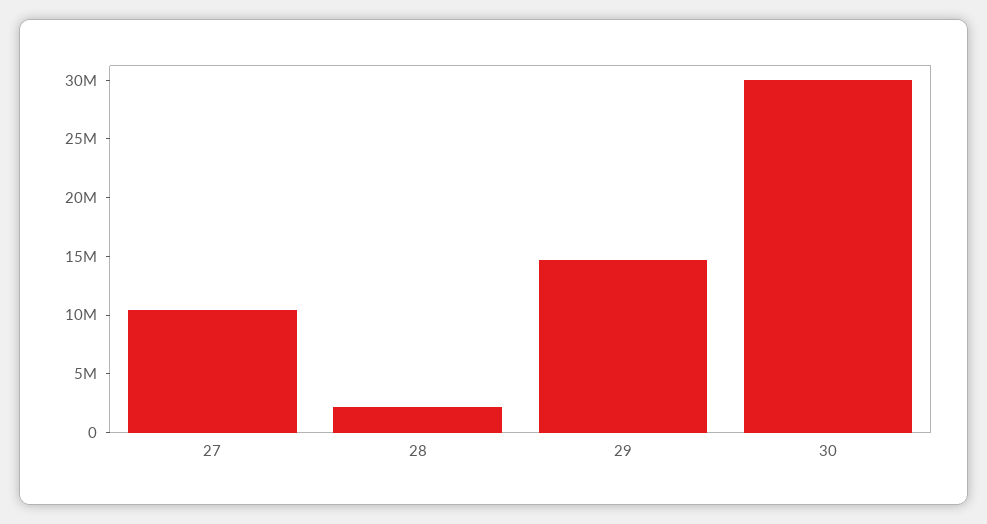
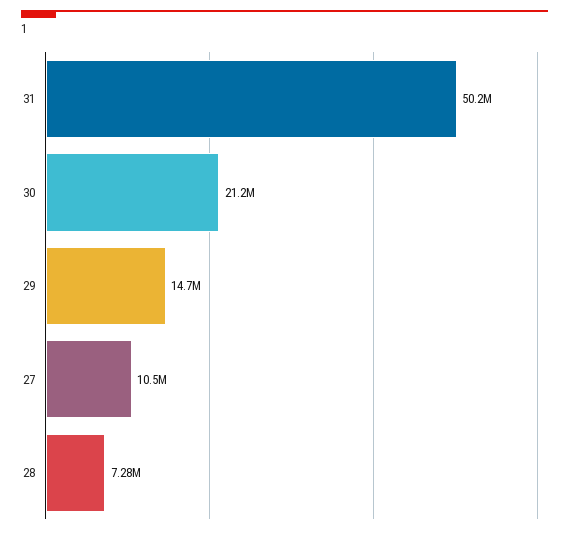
28: 2000000 -> 7280000
30: 30000000 -> 21200000
31: none -> 50200000

